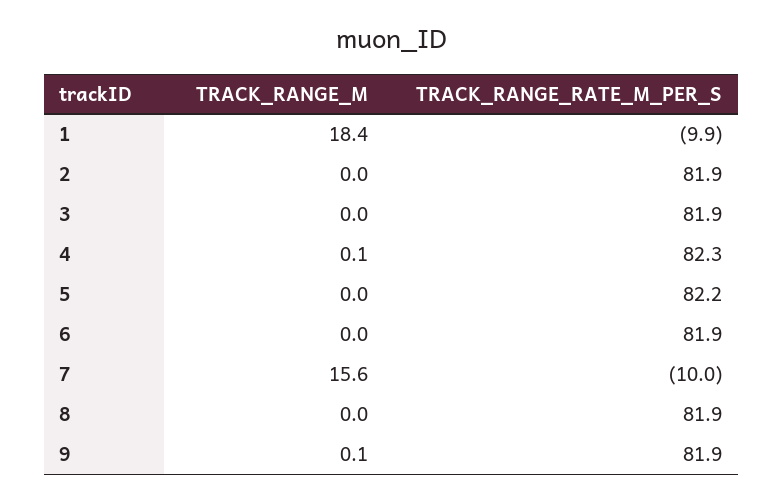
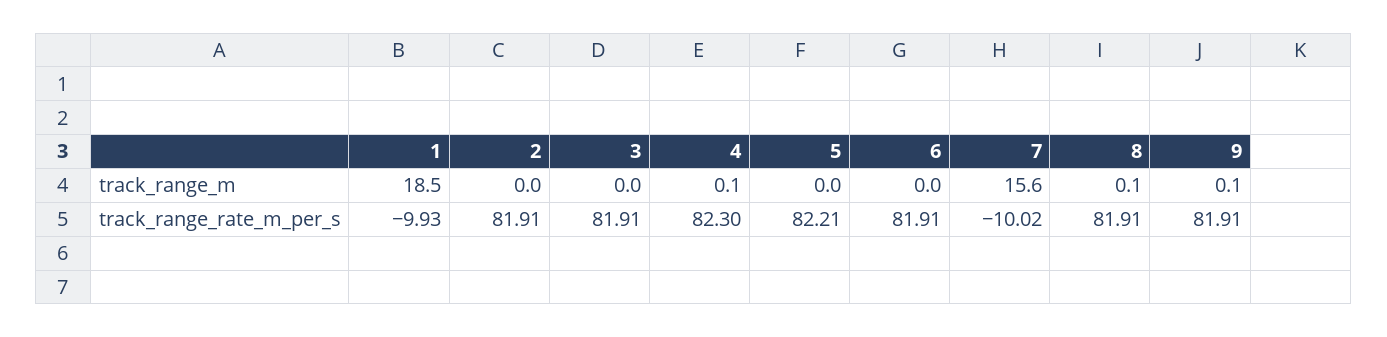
TRACK_RANGE_M, 1: 18.4 -> 18.5
TRACK_RANGE_M, 8: 0 -> 0.1

